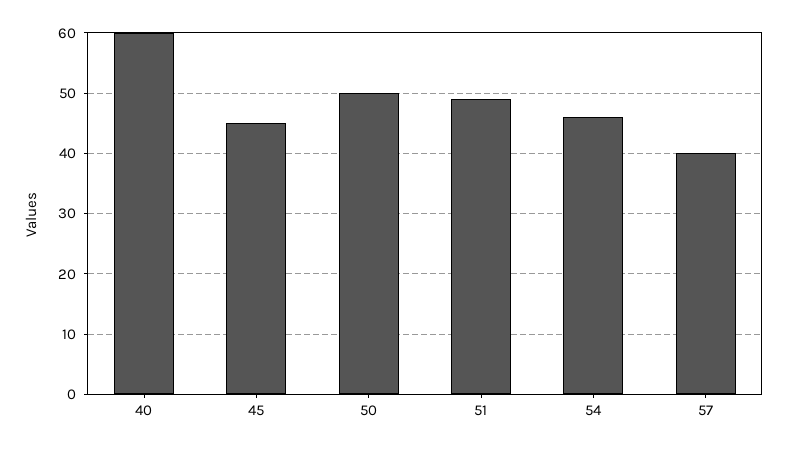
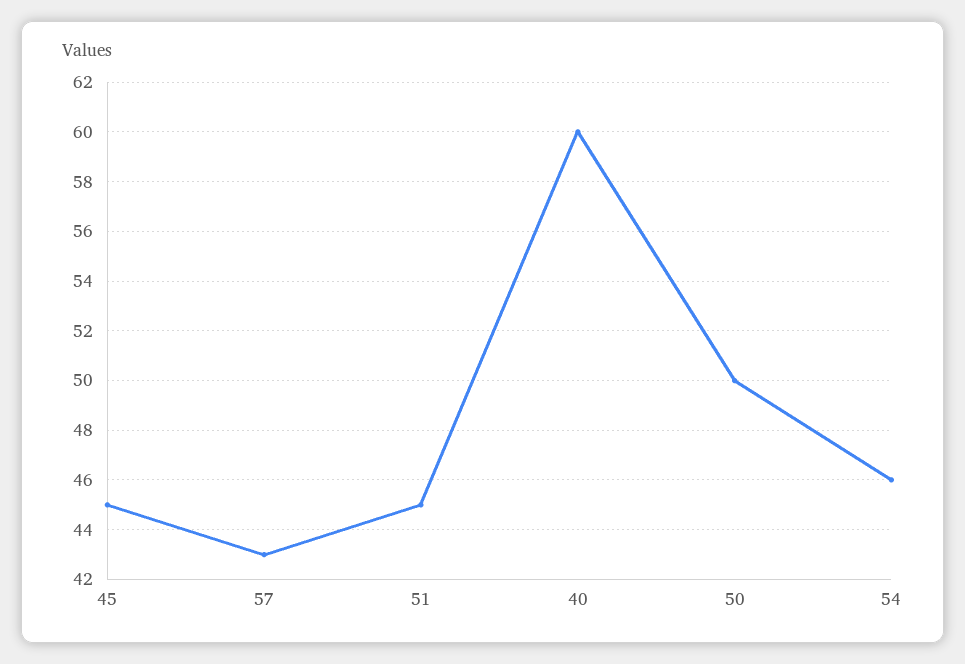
51: 49 -> 45
57: 40 -> 43

